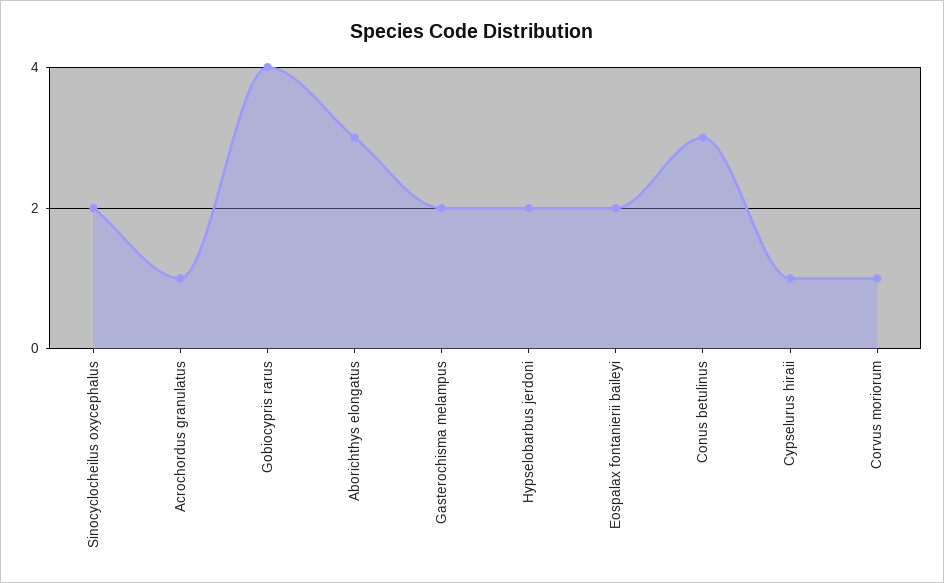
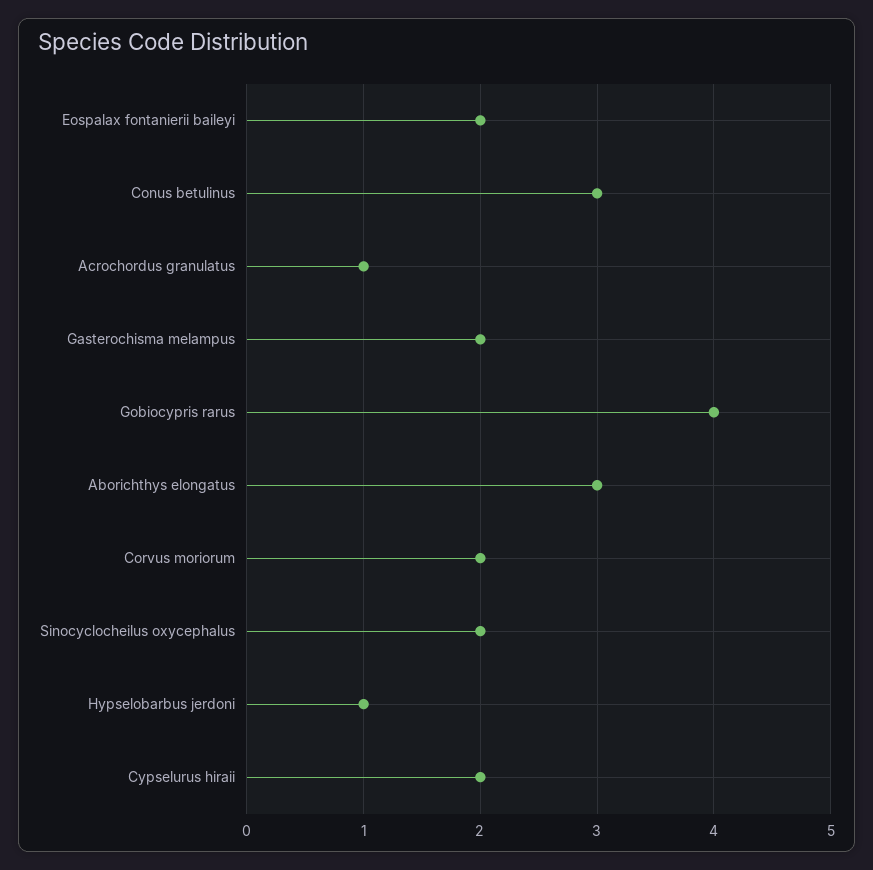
Hypselobarbus jerdoni: 2 -> 1
Cypselurus hiraii: 1 -> 2
Corvus moriorum: 1 -> 2

